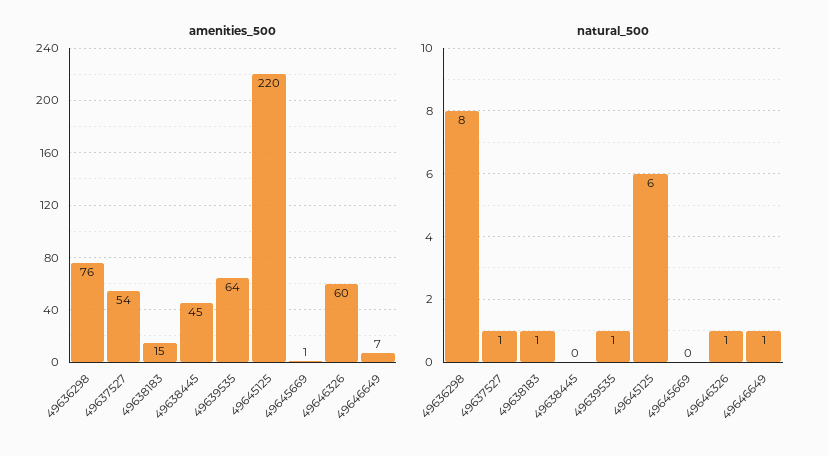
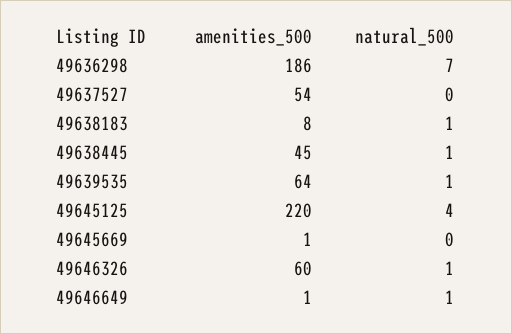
amenities_500, 49636298: 76 -> 186
amenities_500, 49638183: 15 -> 8
amenities_500, 49646649: 7 -> 1
natural_500, 49636298: 8 -> 7
natural_500, 49637527: 1 -> 0
natural_500, 49638445: 0 -> 1
natural_500, 49645125: 6 -> 4

